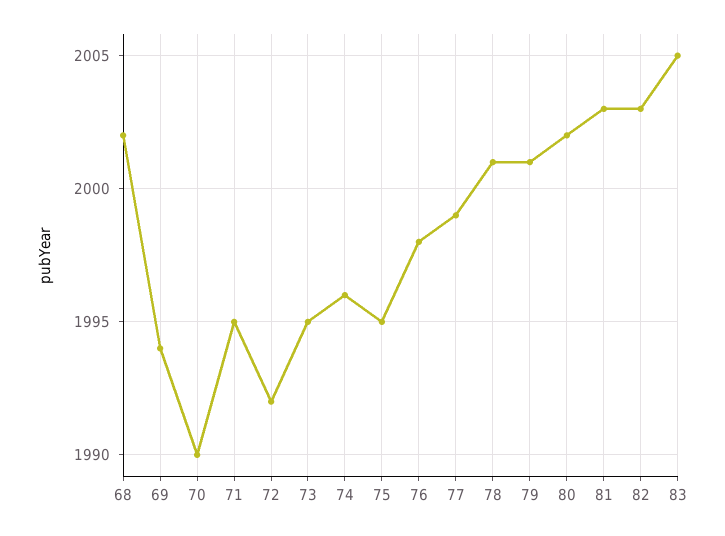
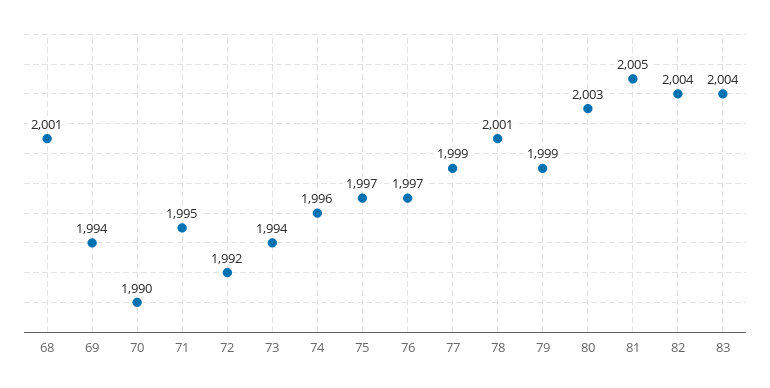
68: 2002 -> 2001
73: 1995 -> 1994
75: 1995 -> 1997
76: 1998 -> 1997
79: 2001 -> 1999
80: 2002 -> 2003
81: 2003 -> 2005
82: 2003 -> 2004
83: 2005 -> 2004

